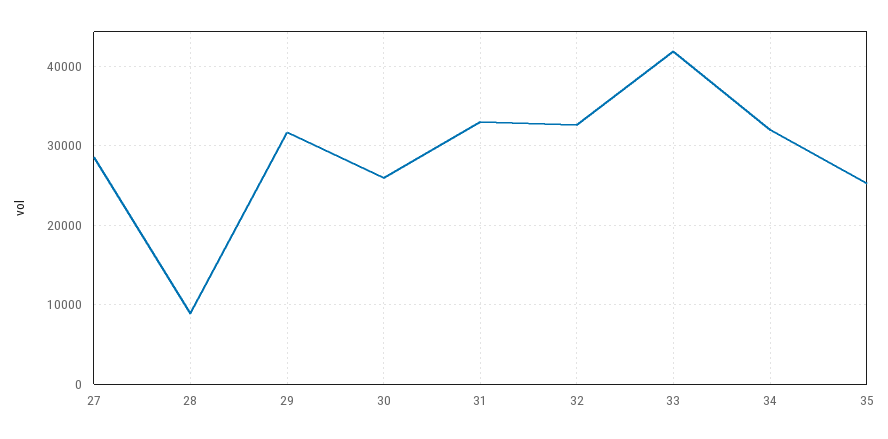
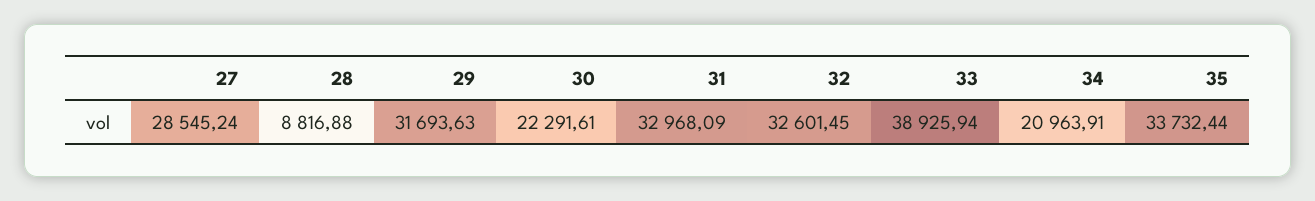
30: 26000 -> 22291.61
33: 42000 -> 38925.94
34: 32000 -> 20963.91
35: 25000 -> 33732.44

